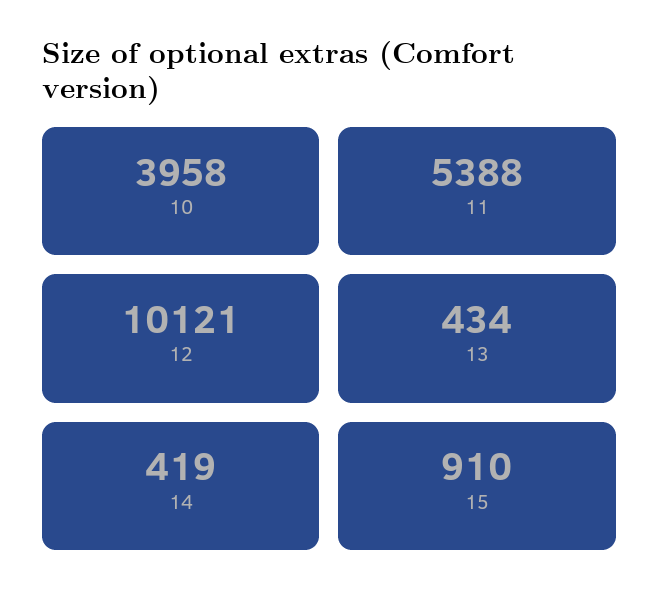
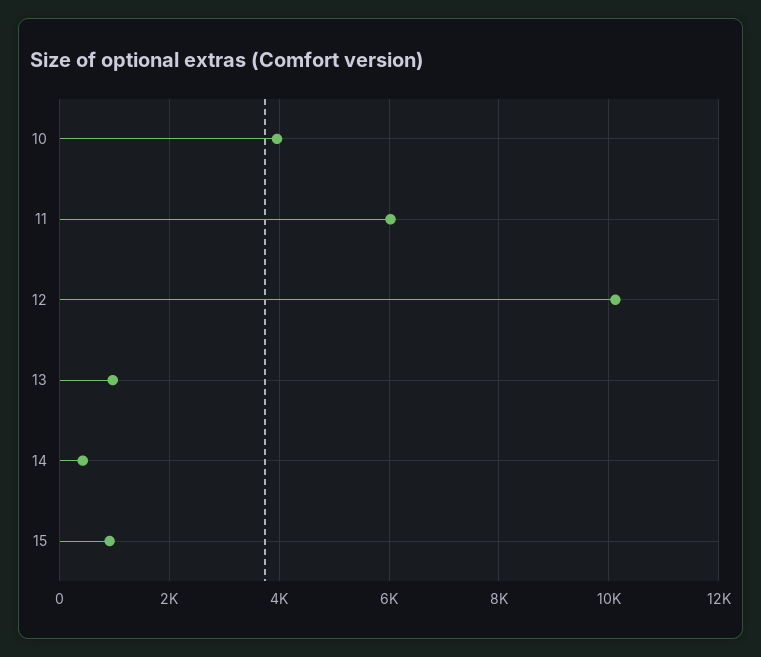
11: 5388 -> 6000
13: 434 -> 1000

